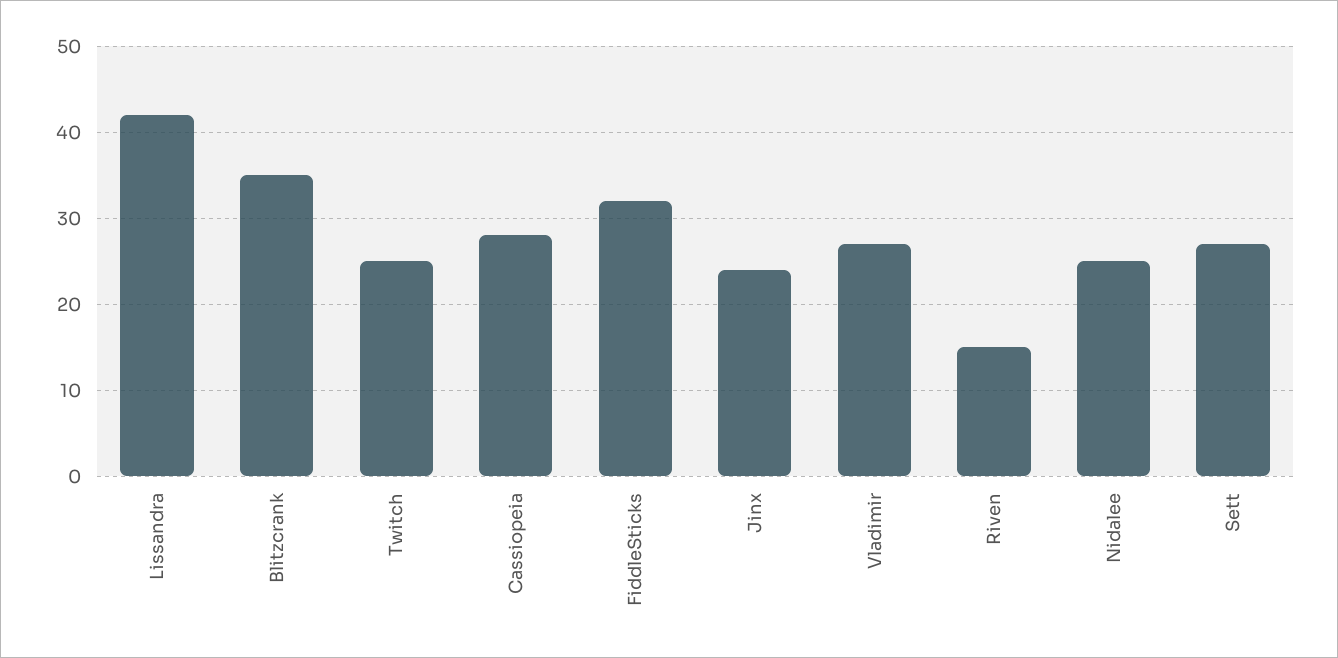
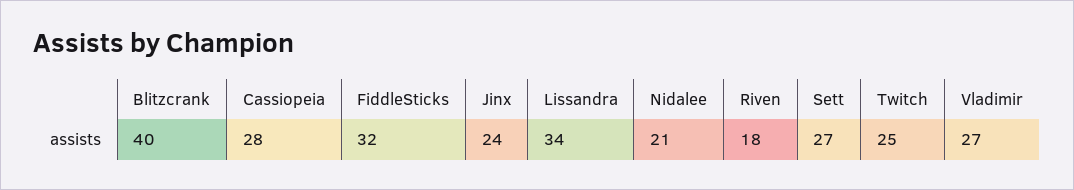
Lissandra: 42 -> 34
Blitzcrank: 35 -> 40
Riven: 15 -> 18
Nidalee: 25 -> 21

